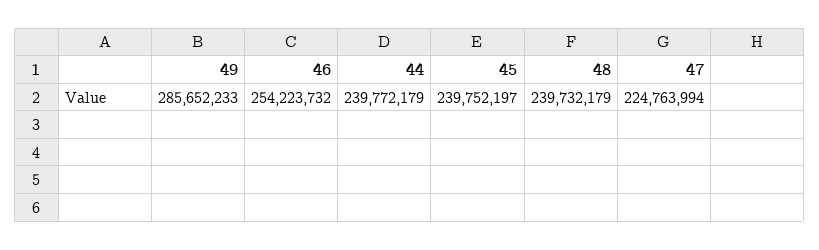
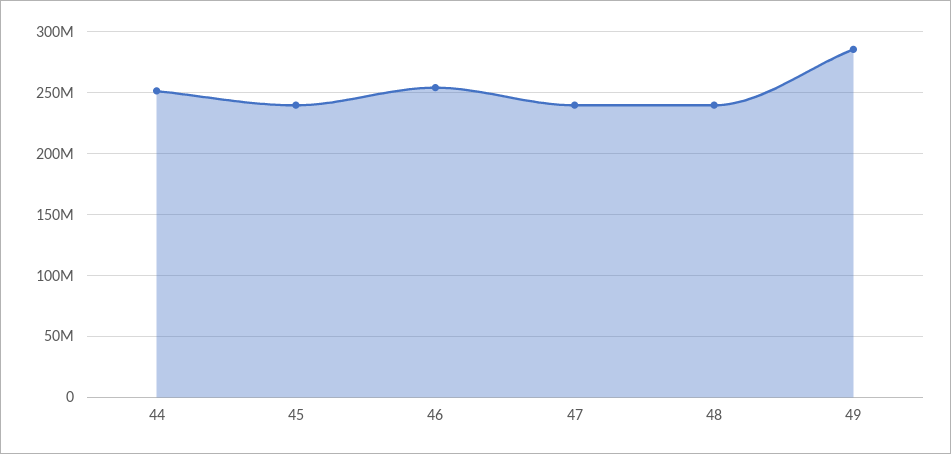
44: 239772179 -> 250000000
47: 224763994 -> 240000000

